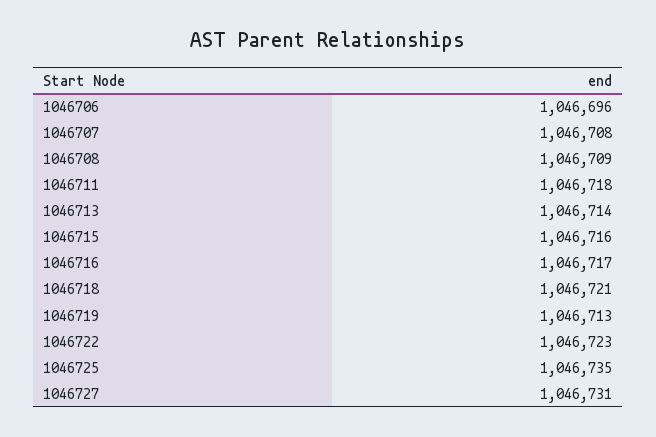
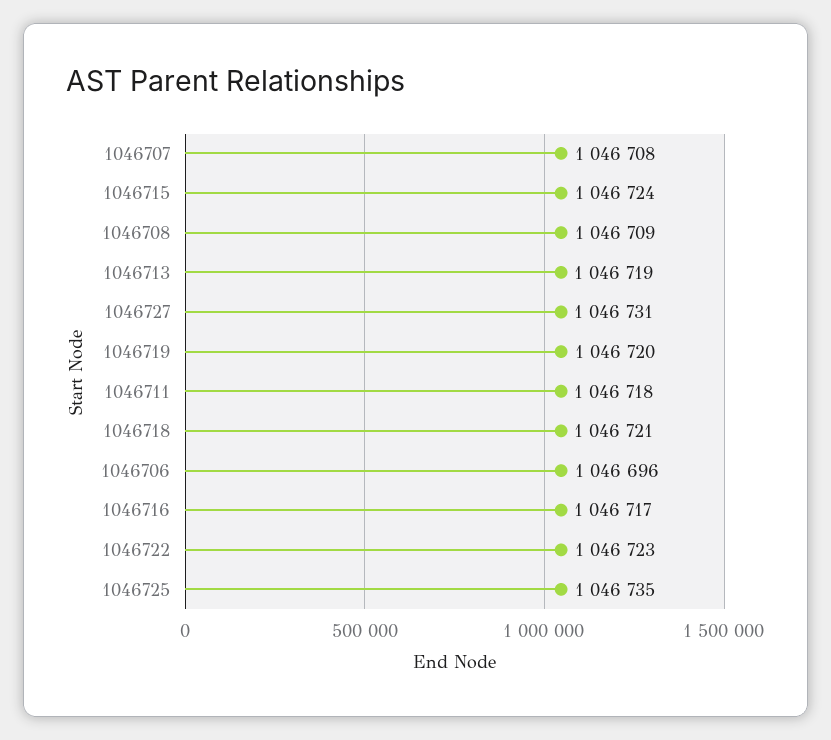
1046713: 1046714 -> 1046719
1046715: 1046716 -> 1046724
1046719: 1046713 -> 1046720

